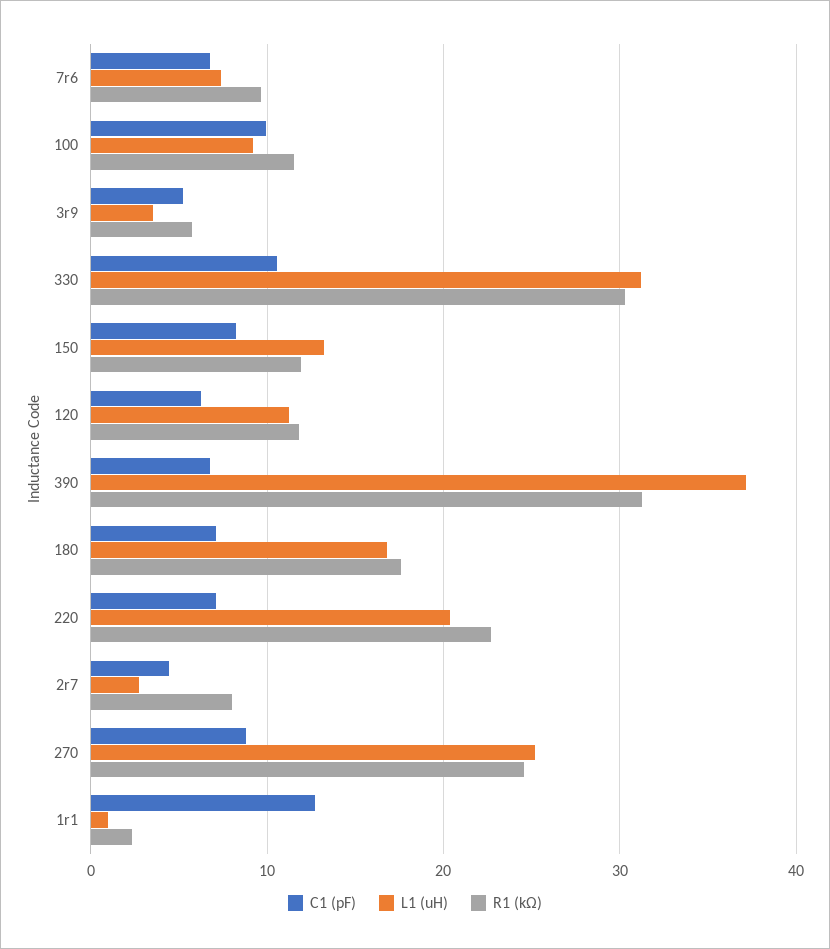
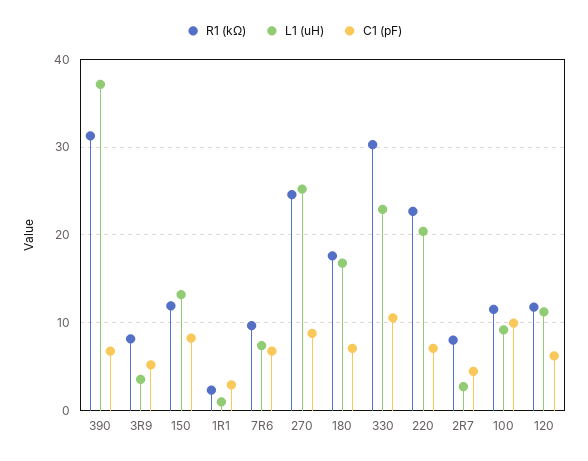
R1 (kΩ), 3r9: 6 -> 8
L1 (uH), 330: 31 -> 23
C1 (pF), 1r1: 13 -> 3

